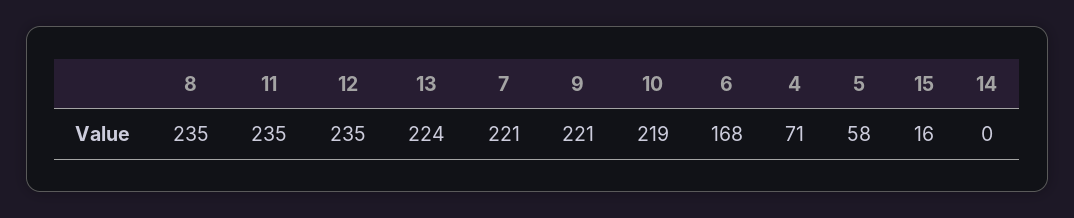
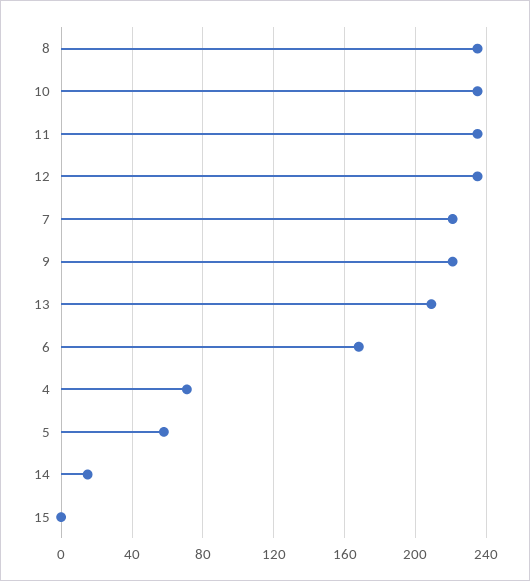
13: 224 -> 210
10: 219 -> 235
15: 16 -> 0
14: 0 -> 15

